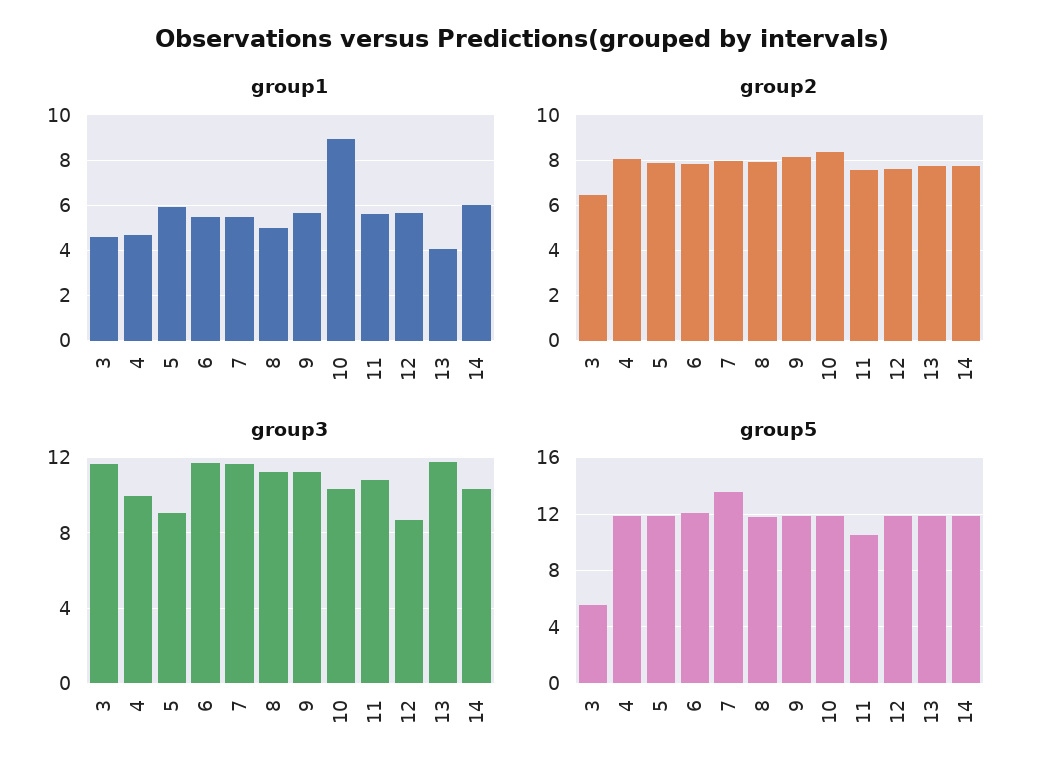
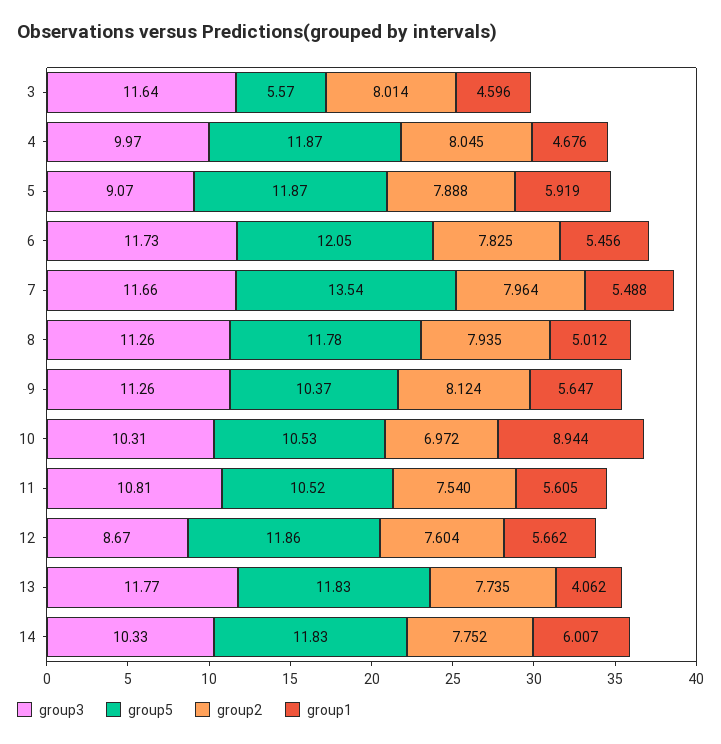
group2, 3: 6.5 -> 8.014
group2, 10: 8.5 -> 6.972
group5, 9: 12 -> 10.37
group5, 10: 12 -> 10.53

